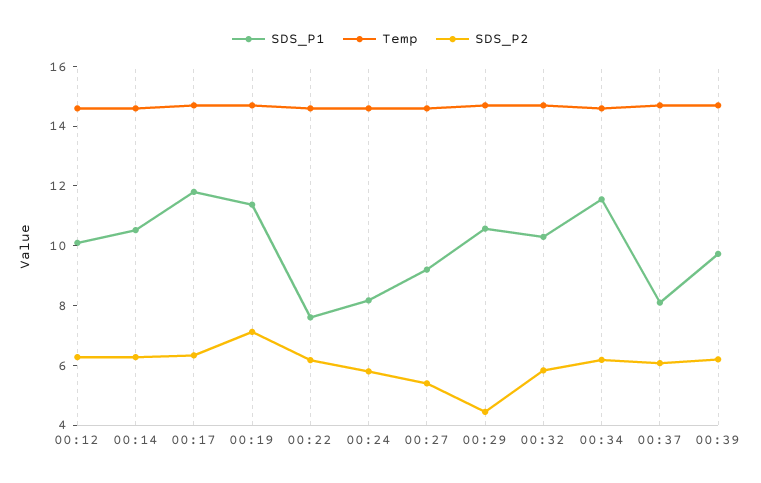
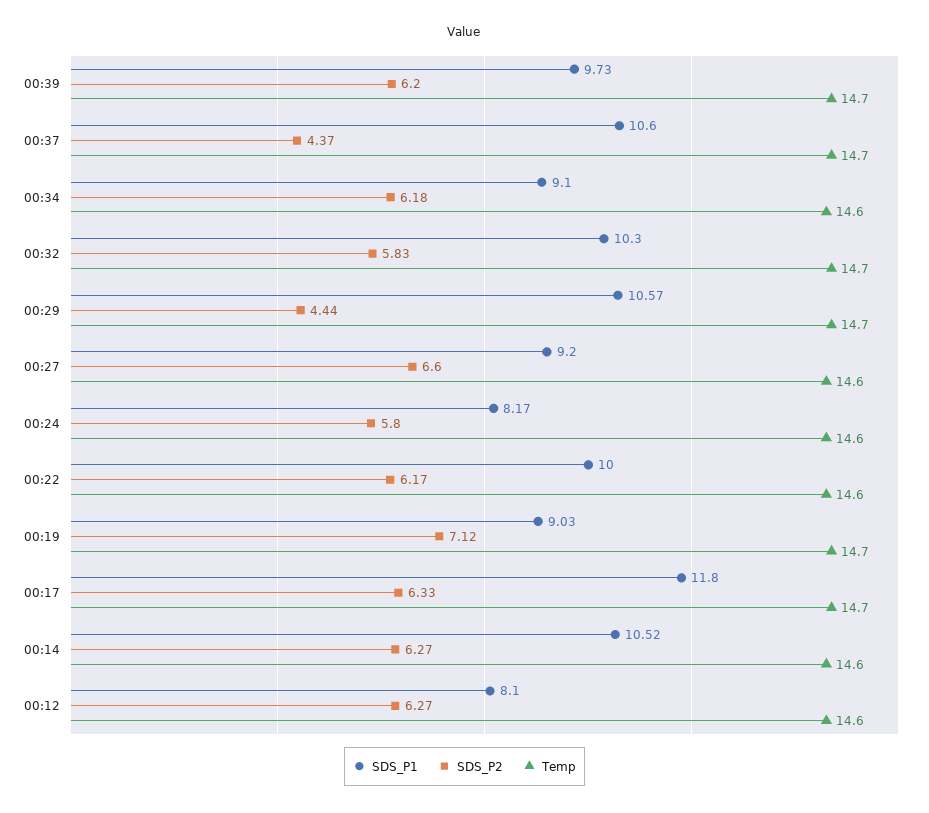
SDS_P1, 00:12: 10 -> 8.1
SDS_P1, 00:19: 11.5 -> 9.03
SDS_P1, 00:22: 7.5 -> 10
SDS_P2, 00:27: 5.5 -> 6.6
SDS_P1, 00:34: 11.5 -> 9.1
SDS_P1, 00:37: 8 -> 10.6
SDS_P2, 00:37: 6 -> 4.37

